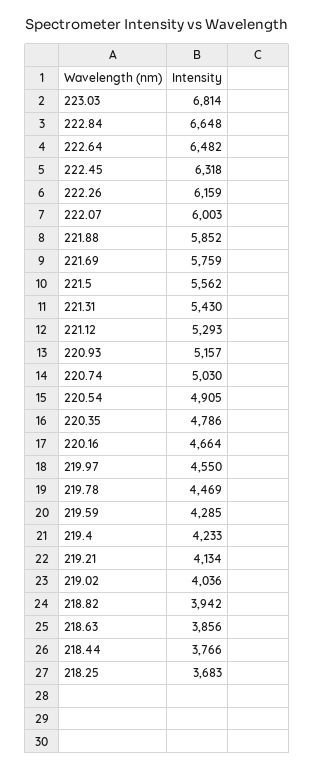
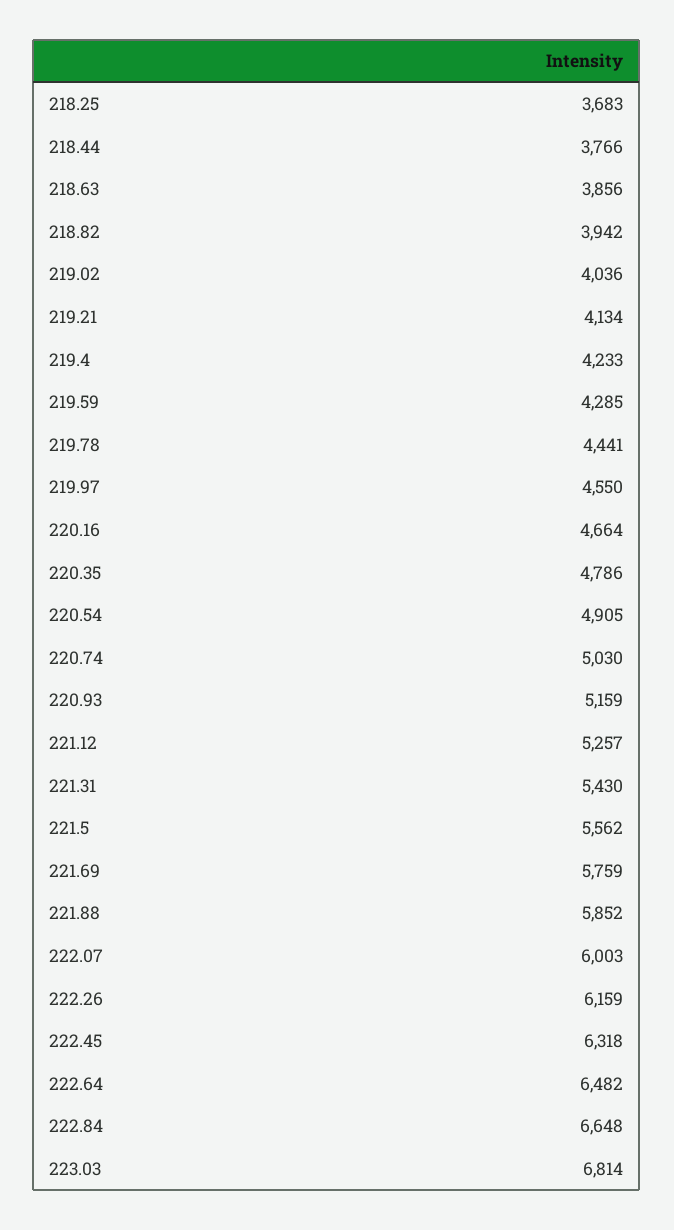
221.12: 5293 -> 5257
220.93: 5157 -> 5159
219.78: 4469 -> 4441

